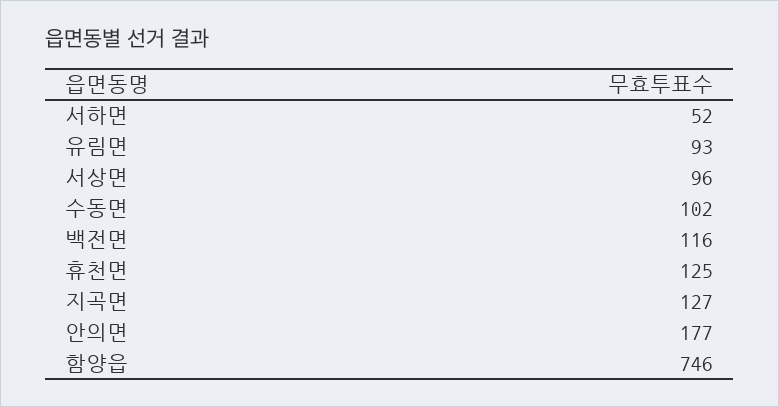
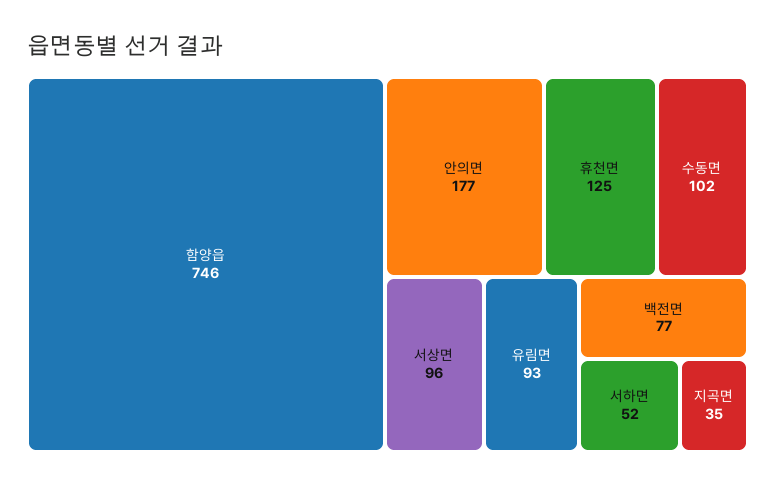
백전면: 116 -> 77
지곡면: 127 -> 35

